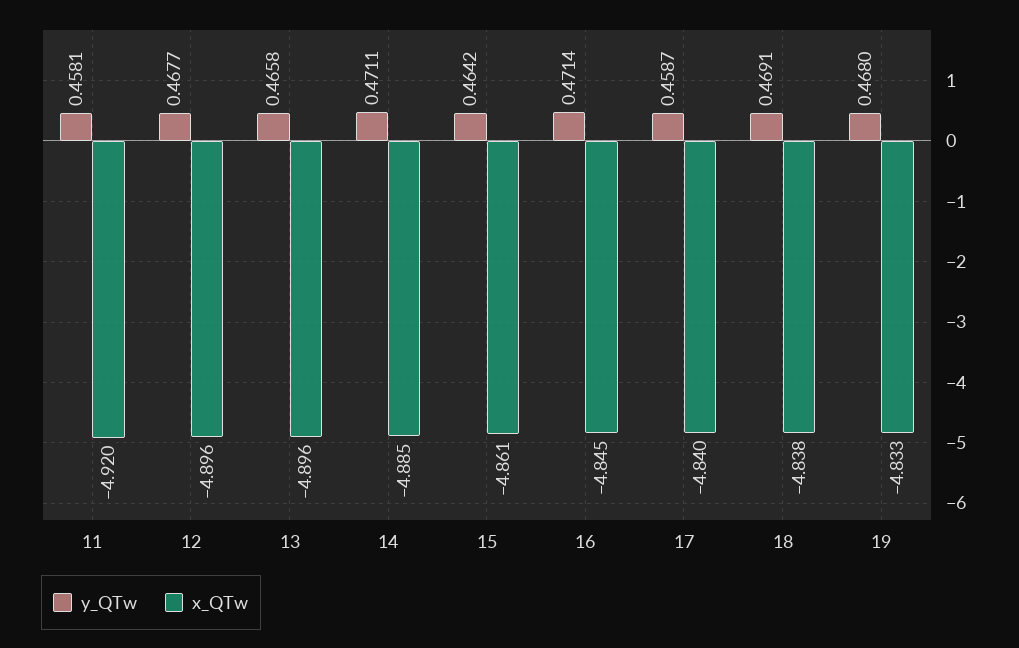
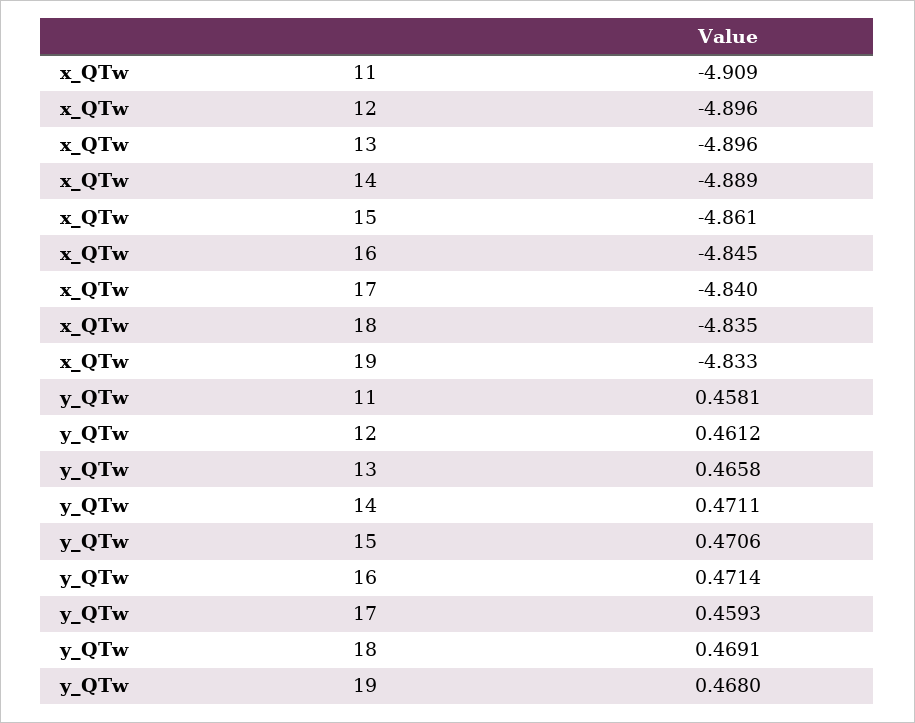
x_QTw, 11: -4.92 -> -4.909
y_QTw, 12: 0.4677 -> 0.4612
x_QTw, 14: -4.885 -> -4.889
y_QTw, 15: 0.4642 -> 0.4706
y_QTw, 17: 0.4587 -> 0.4593
x_QTw, 18: -4.838 -> -4.835

